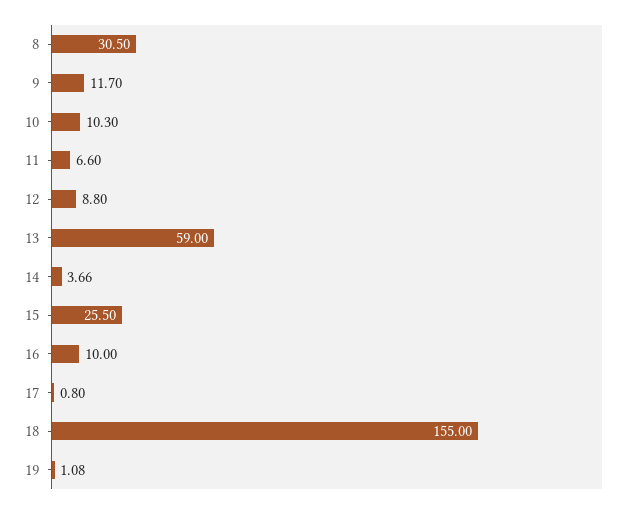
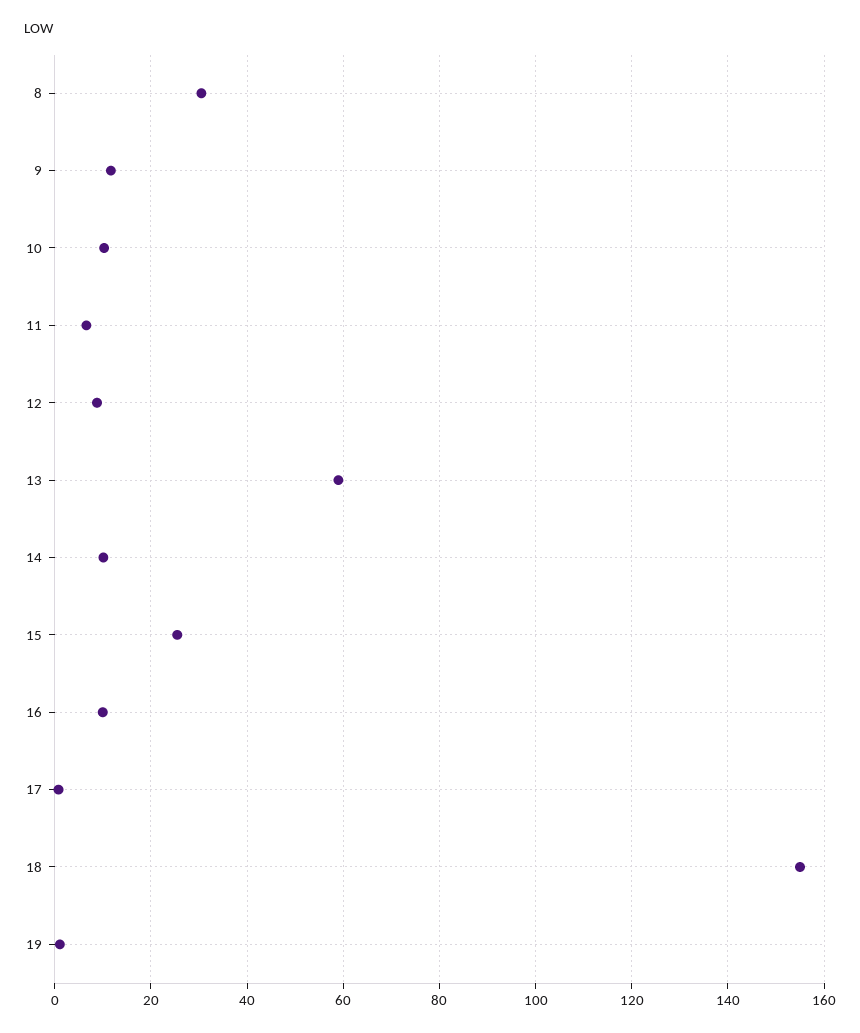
14: 3.66 -> 10

